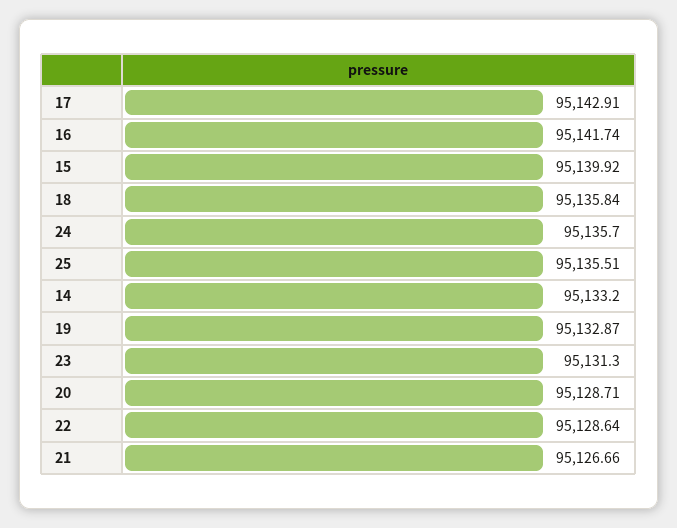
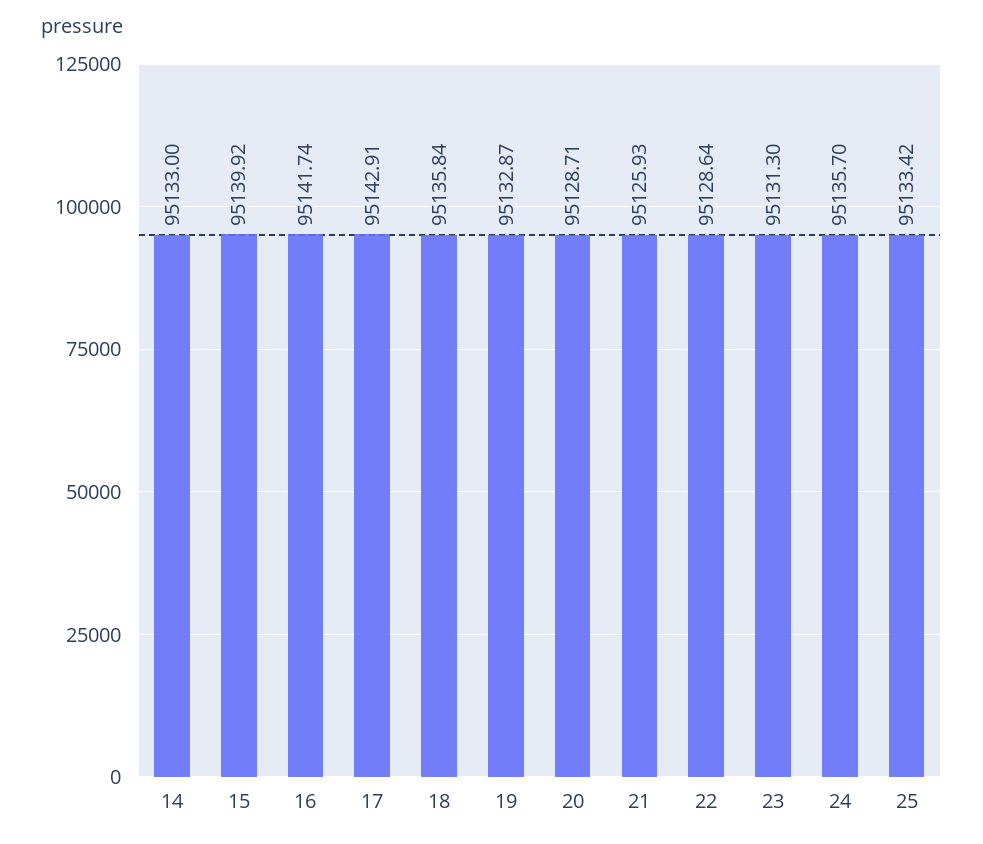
25: 95135.51 -> 95133.42
14: 95133.2 -> 95133
21: 95126.66 -> 95125.93

